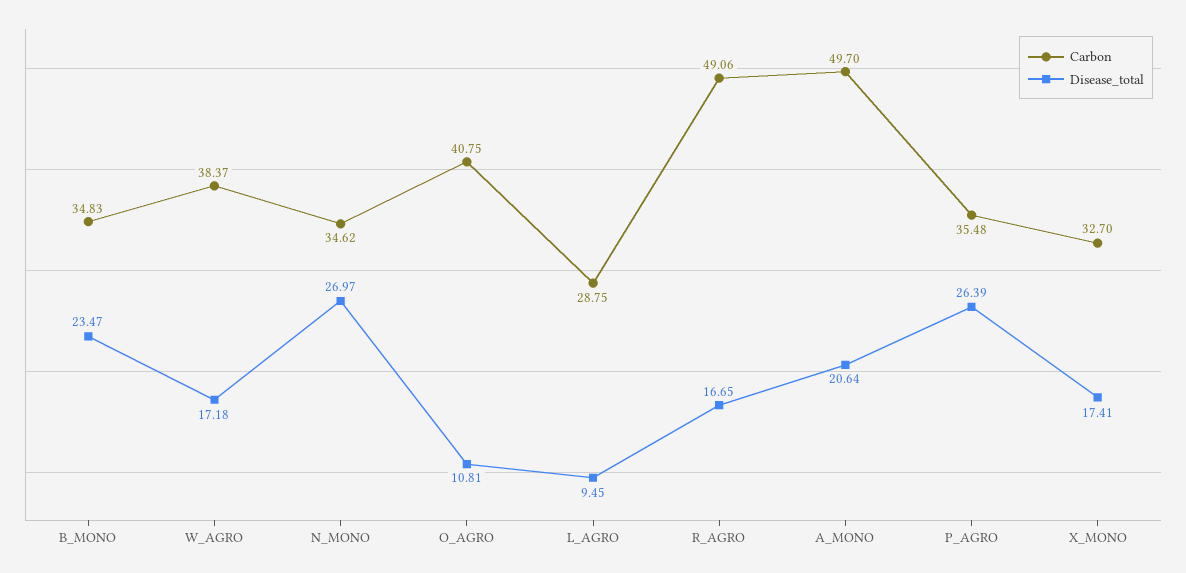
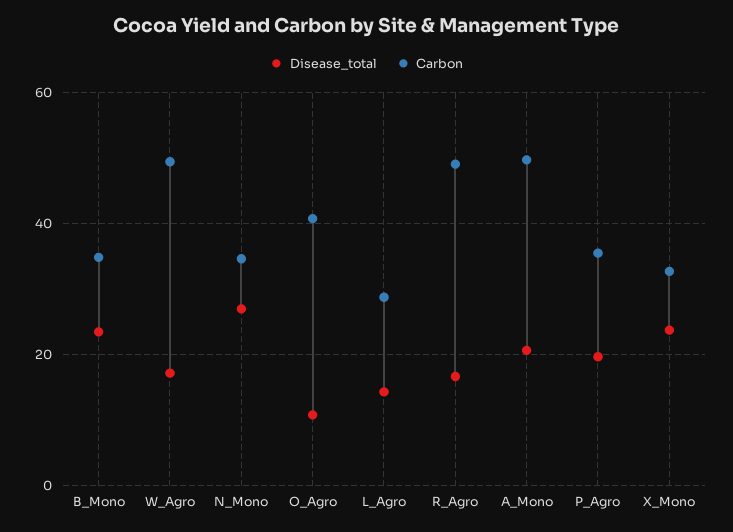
Carbon, W_AGRO: 38.37 -> 50
Disease_total, L_AGRO: 9.45 -> 14
Disease_total, P_AGRO: 26.39 -> 20
Disease_total, X_MONO: 17.41 -> 24

